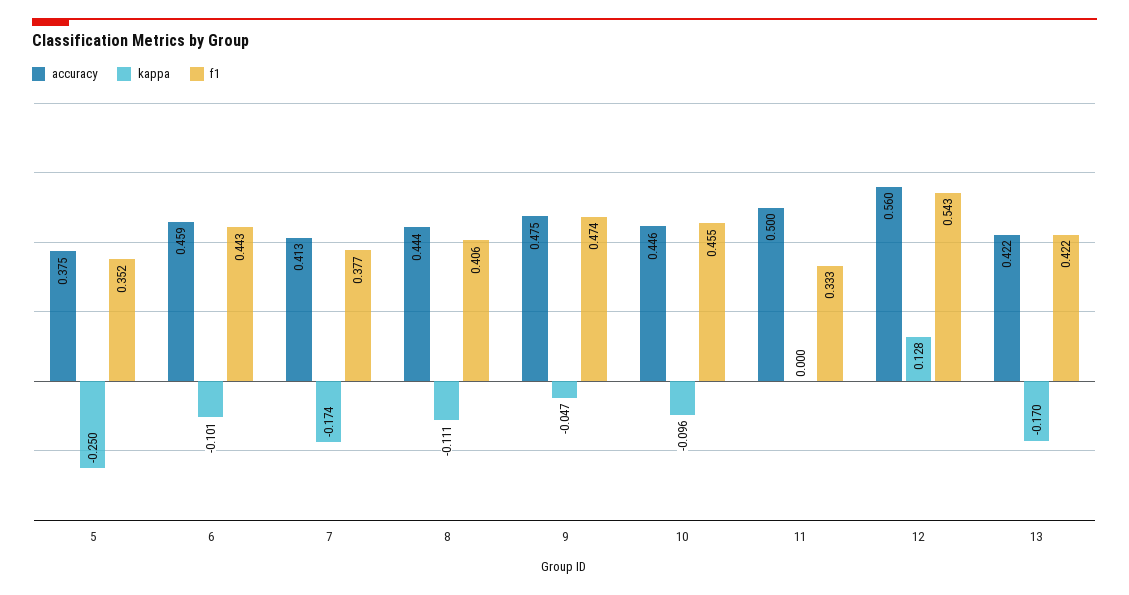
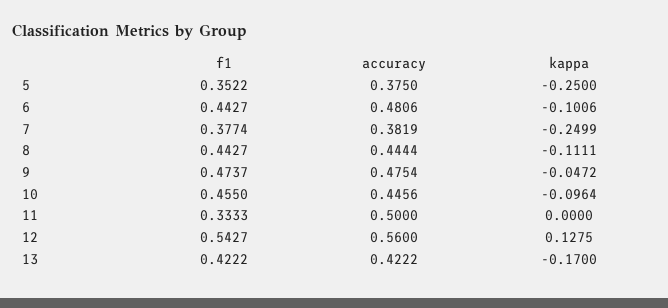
accuracy, 6: 0.459 -> 0.4806
accuracy, 7: 0.413 -> 0.3819
kappa, 7: -0.174 -> -0.2499
f1, 8: 0.406 -> 0.4427

